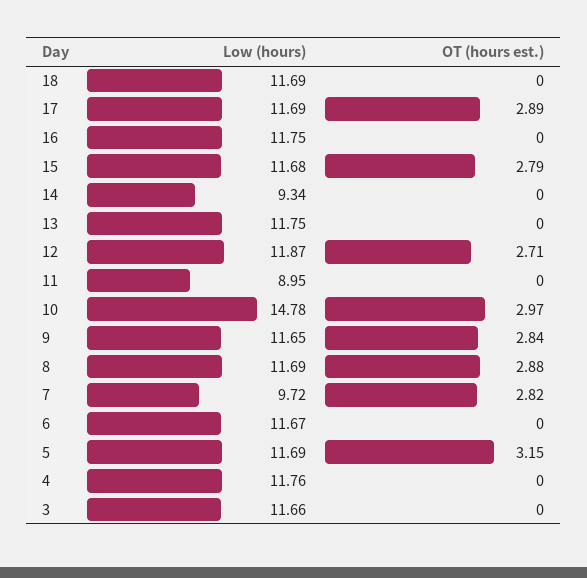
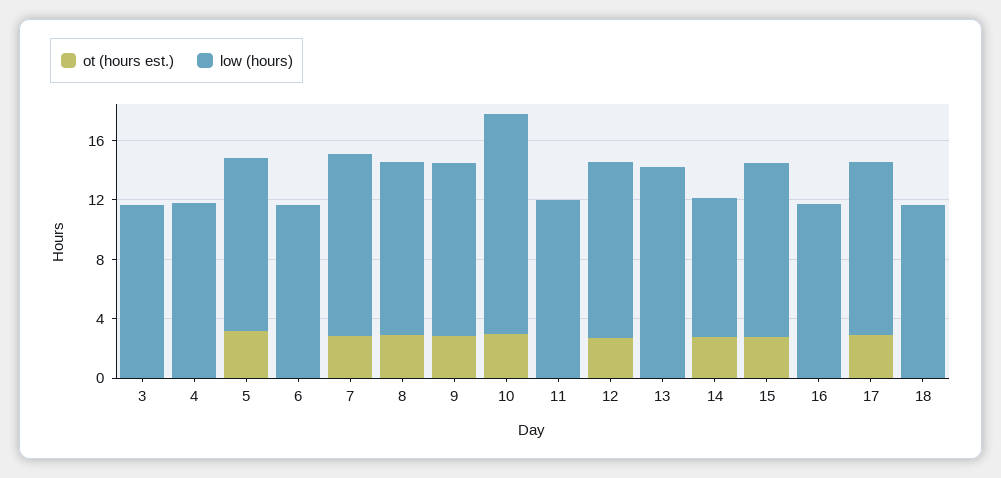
OT (hours est.), 14: 0 -> 3
Low (hours), 13: 11.75 -> 14
Low (hours), 11: 8.95 -> 12
Low (hours), 7: 9.72 -> 12

